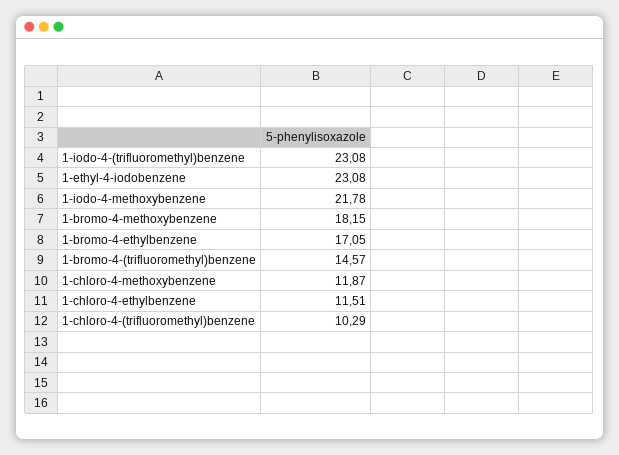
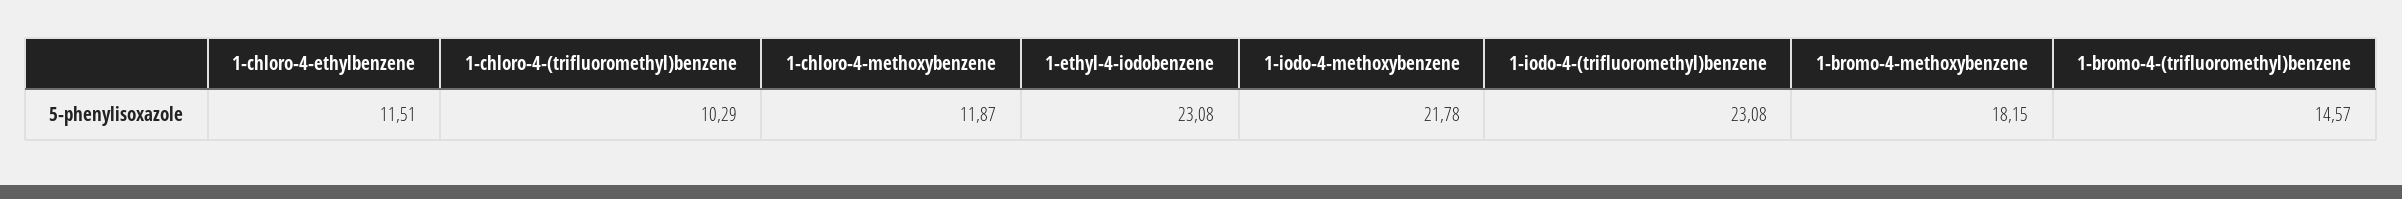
1-bromo-4-ethylbenzene: 17.05 -> none

